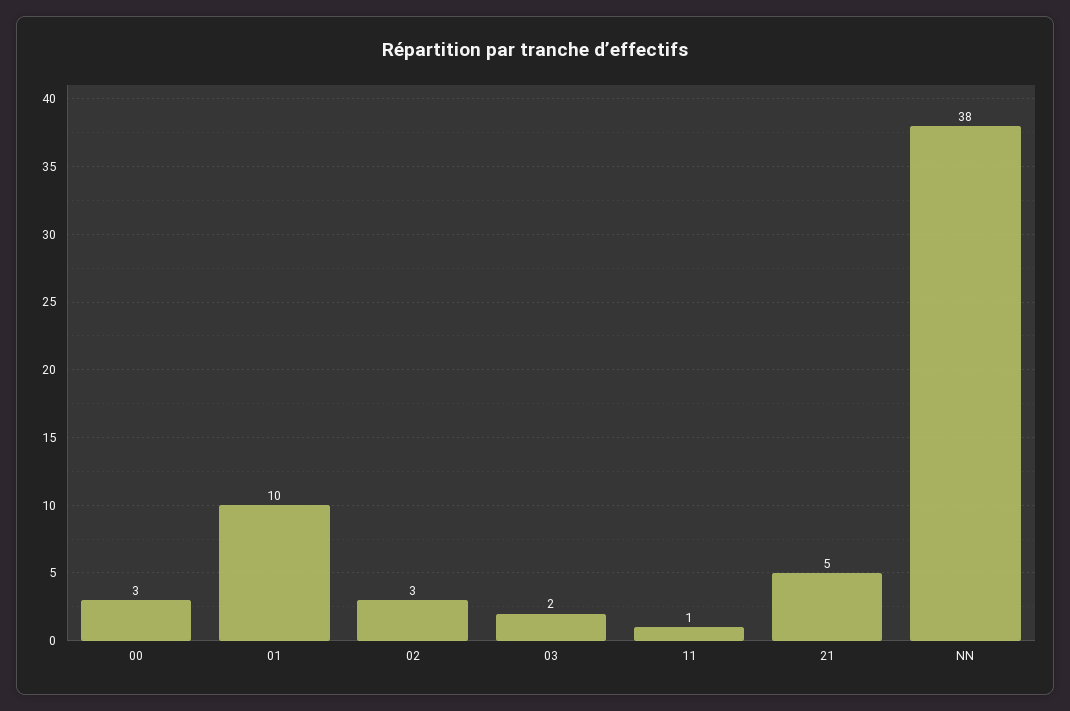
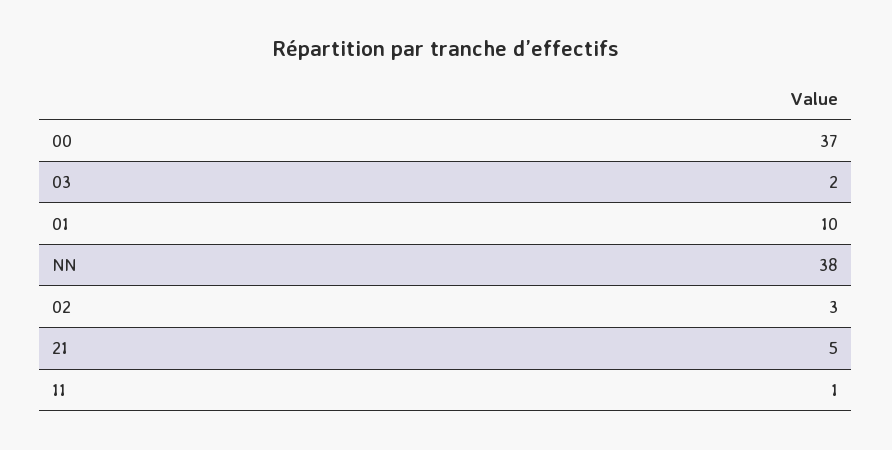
00: 3 -> 37

